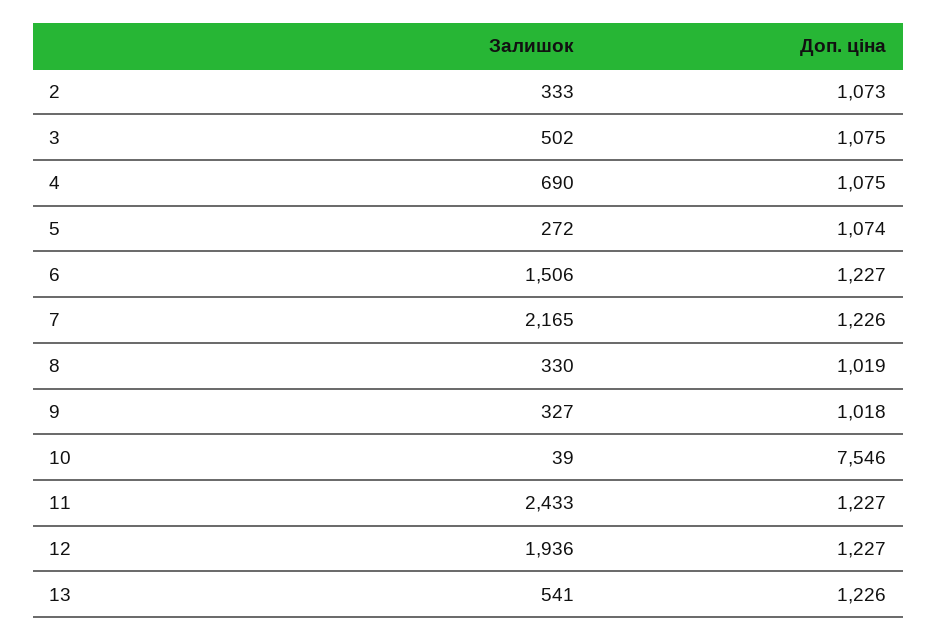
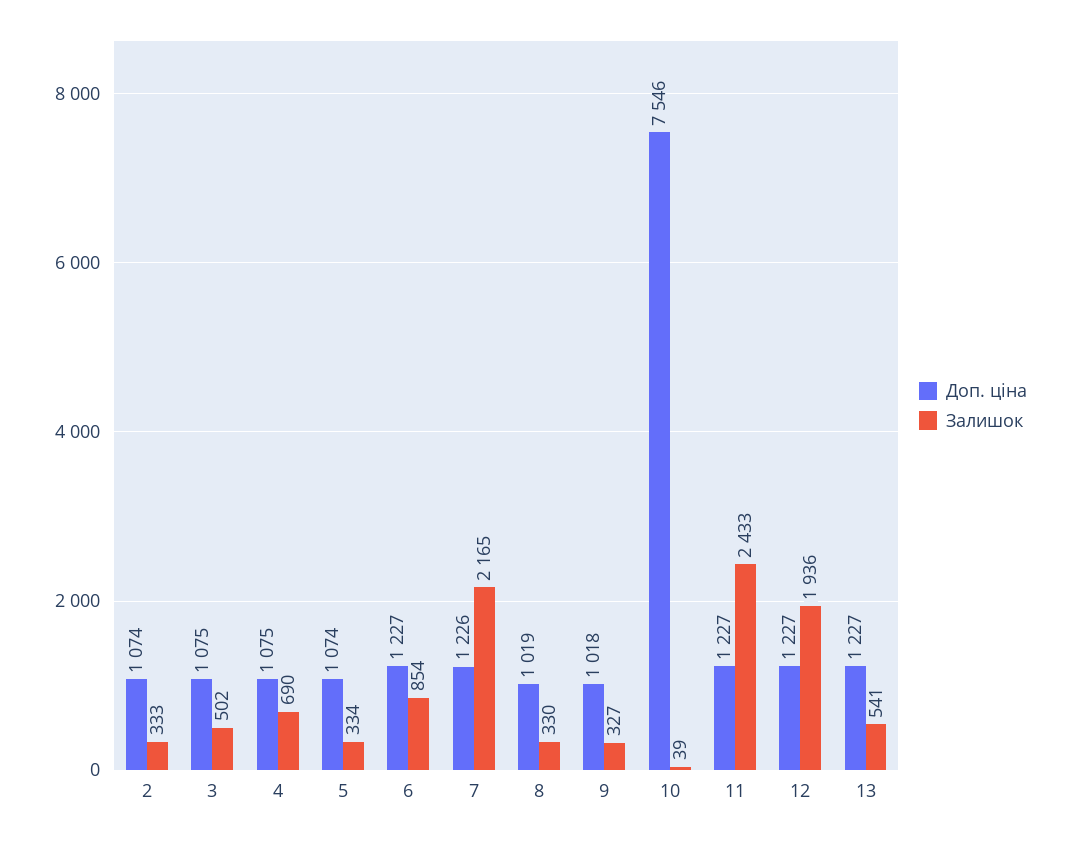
Доп. ціна, 2: 1073 -> 1074
Залишок, 5: 272 -> 334
Залишок, 6: 1506 -> 854
Доп. ціна, 13: 1226 -> 1227

